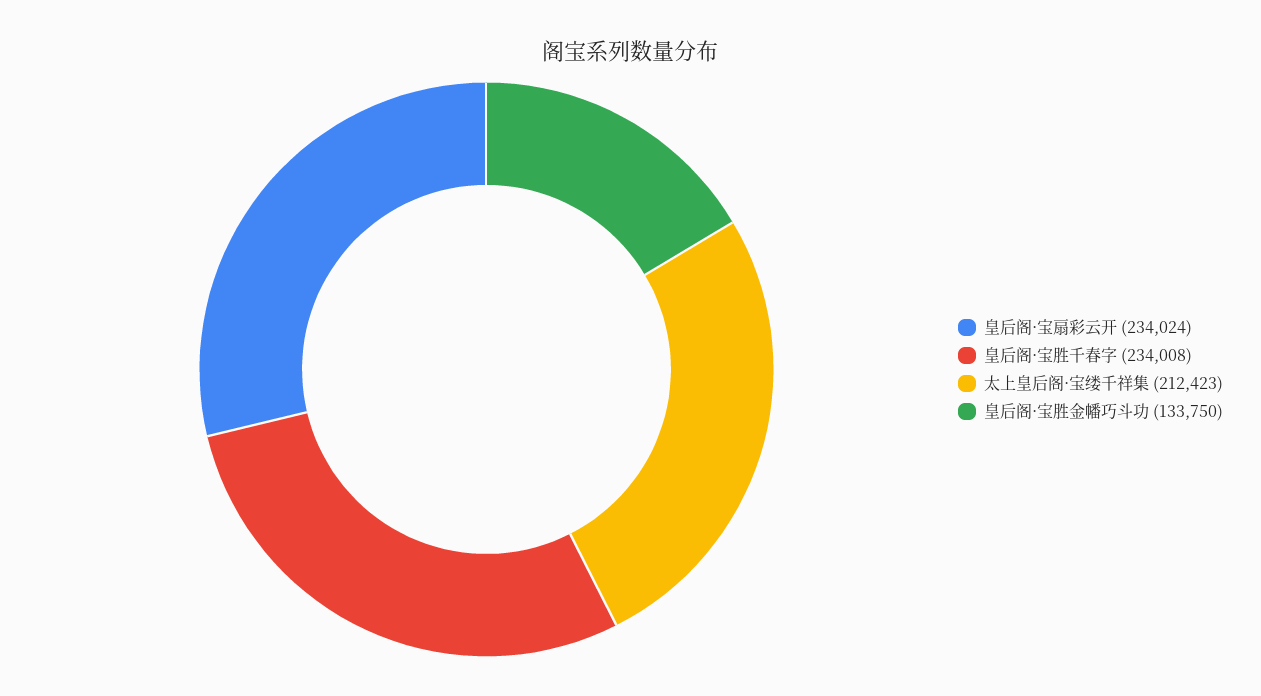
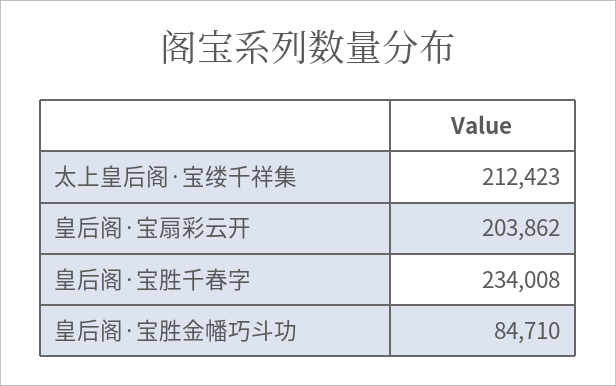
皇后阁·宝扇彩云开: 234024 -> 203862
皇后阁·宝胜金幡巧斗功: 133750 -> 84710

